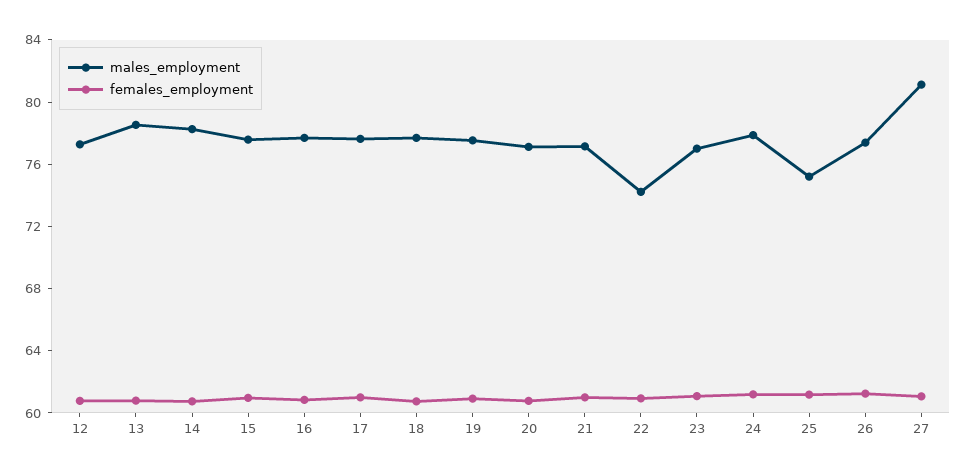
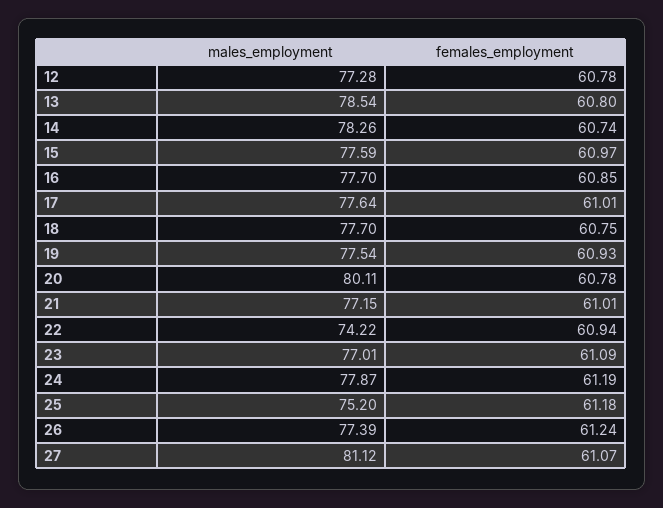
males_employment, 20: 77 -> 80.11

